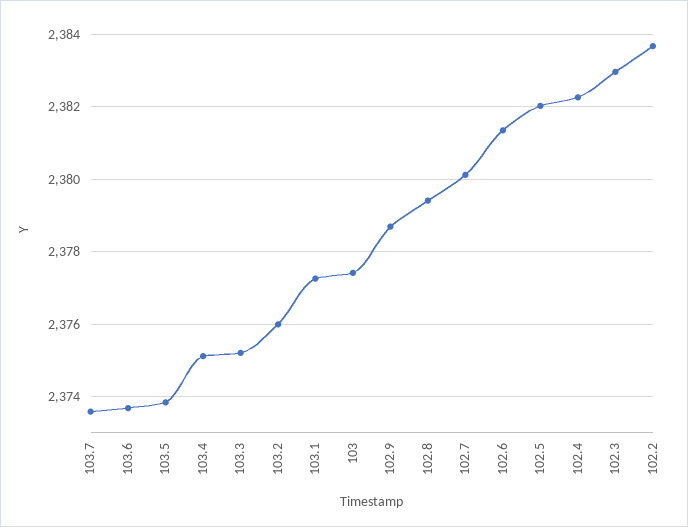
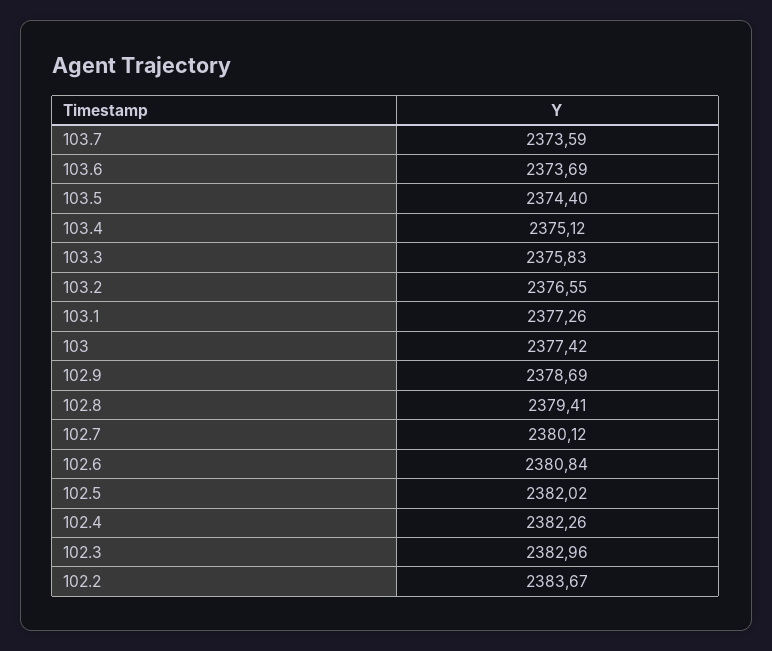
103.5: 2373.8 -> 2374.4
103.3: 2375.2 -> 2375.83
103.2: 2376 -> 2376.55
102.6: 2381.4 -> 2380.84

